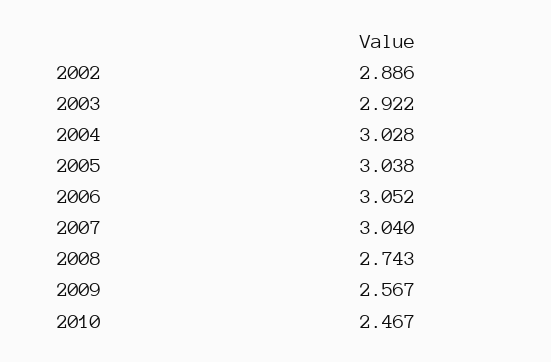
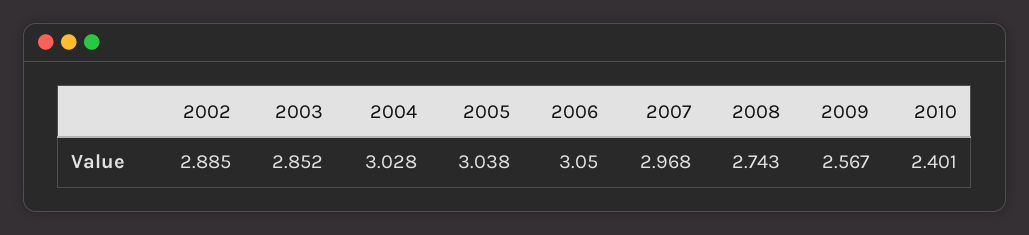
2002: 2.886 -> 2.885
2003: 2.922 -> 2.852
2006: 3.052 -> 3.05
2007: 3.04 -> 2.968
2010: 2.467 -> 2.401

